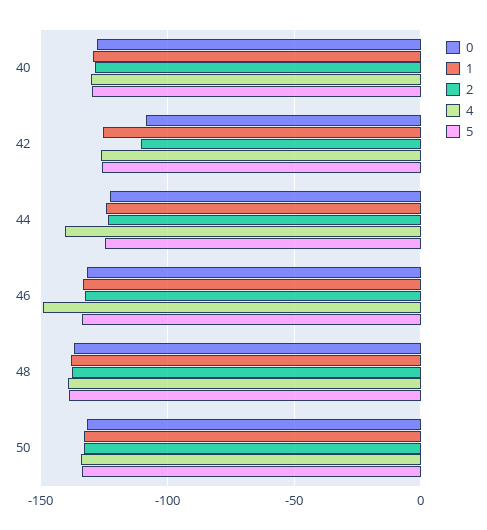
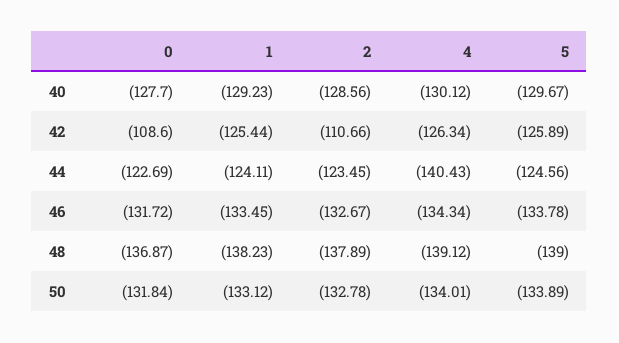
4, 46: -150 -> -134.34

